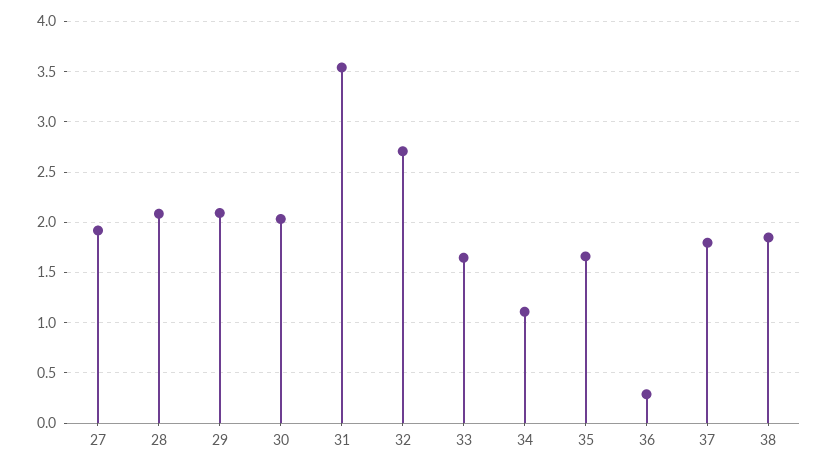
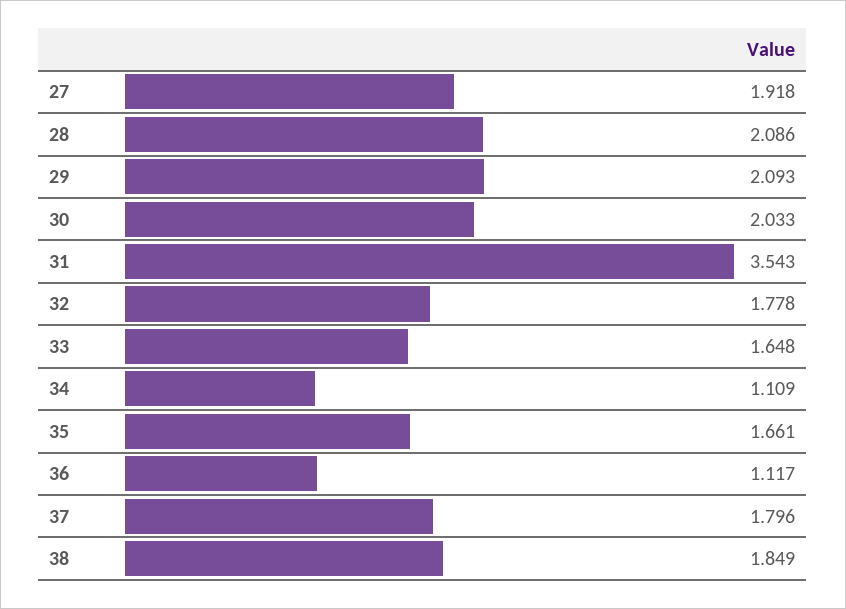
32: 2.7 -> 1.778
36: 0.3 -> 1.117

